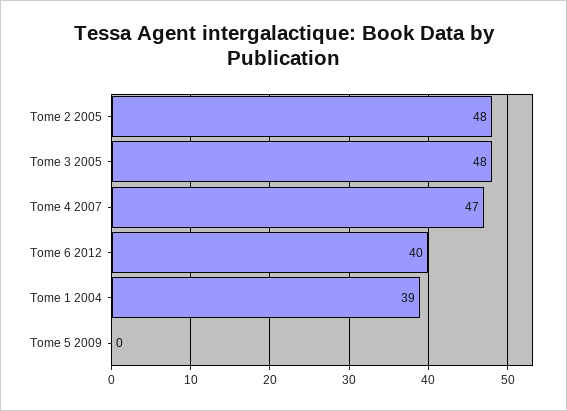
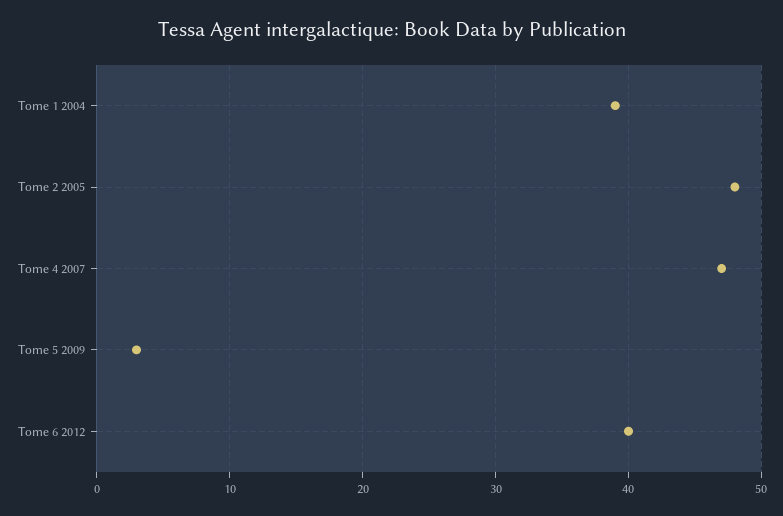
Tome 3 2005: 48 -> none
Tome 5 2009: 0 -> 3

